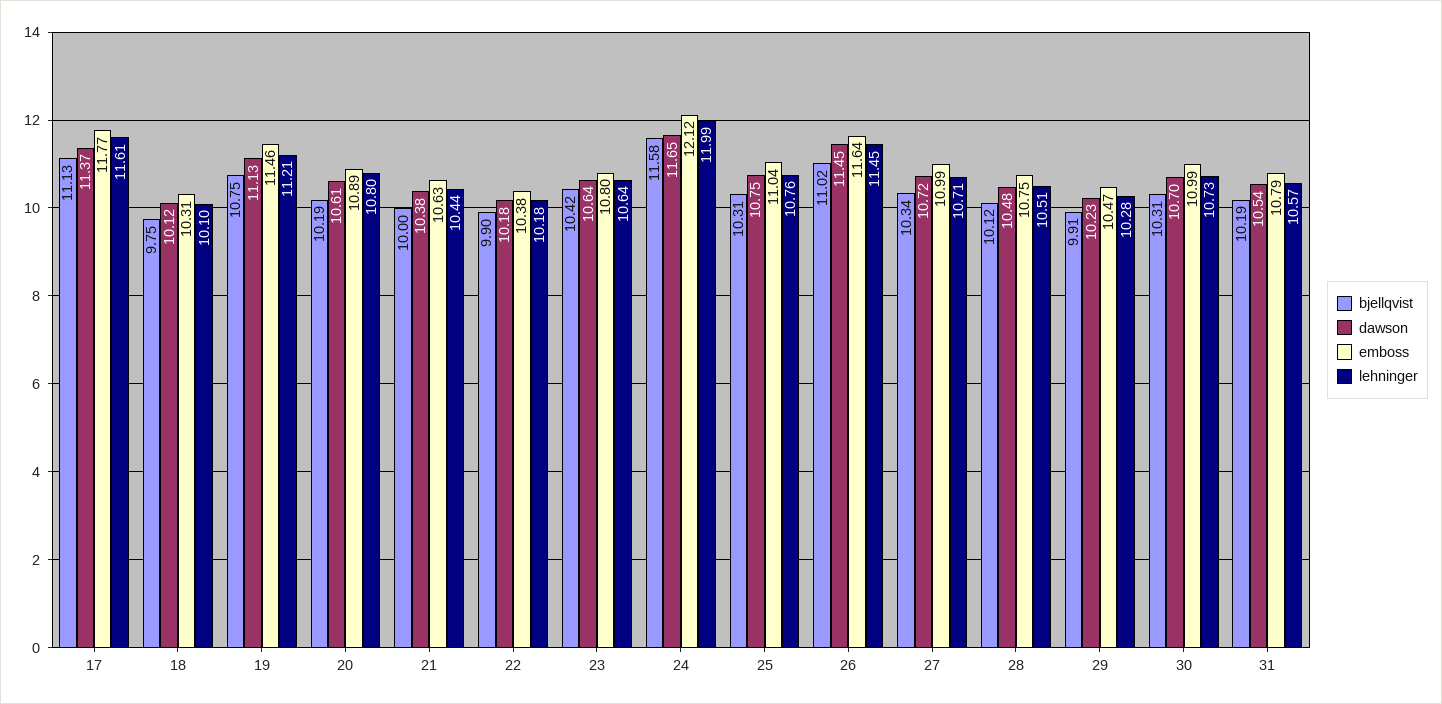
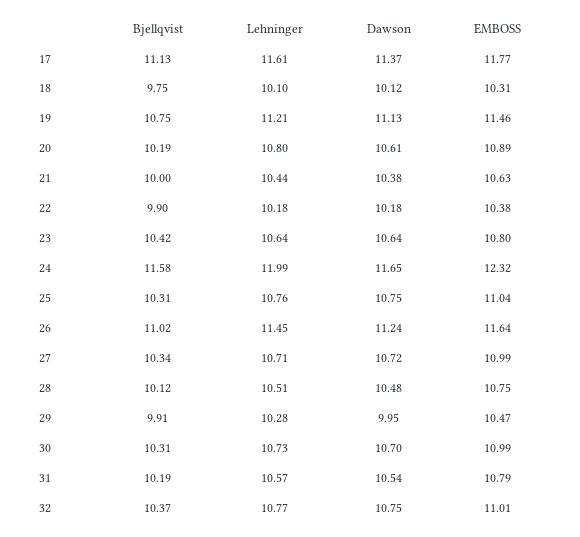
emboss, 24: 12.12 -> 12.32
dawson, 26: 11.45 -> 11.24
dawson, 29: 10.23 -> 9.95
bjellqvist, 32: none -> 10.37
lehninger, 32: none -> 10.77
dawson, 32: none -> 10.75
emboss, 32: none -> 11.01

